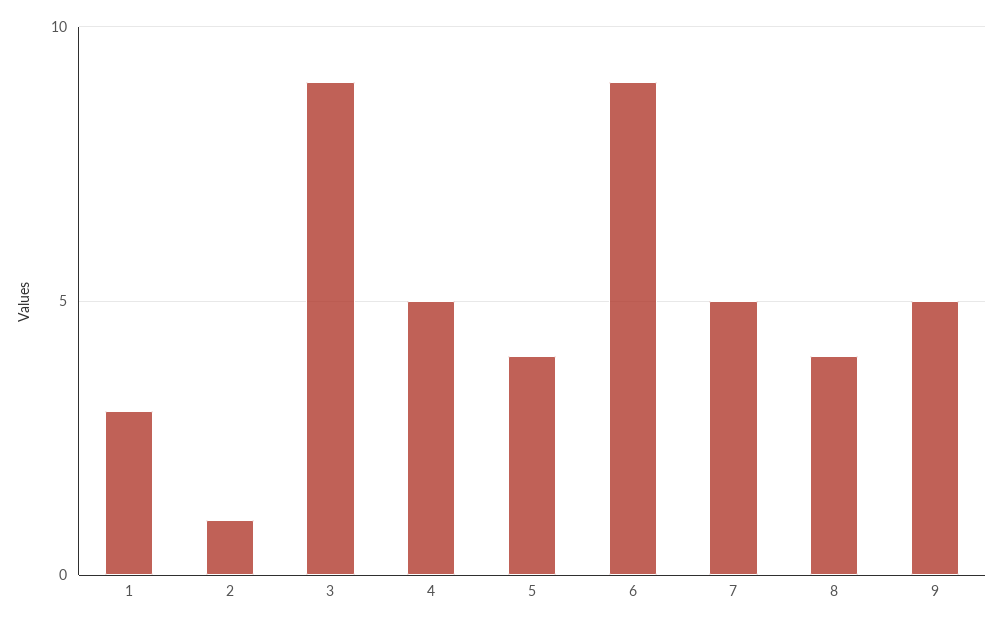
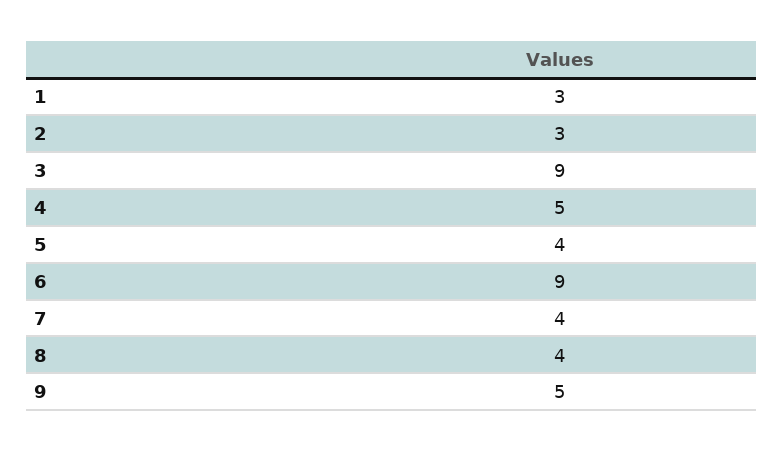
2: 1 -> 3
7: 5 -> 4

